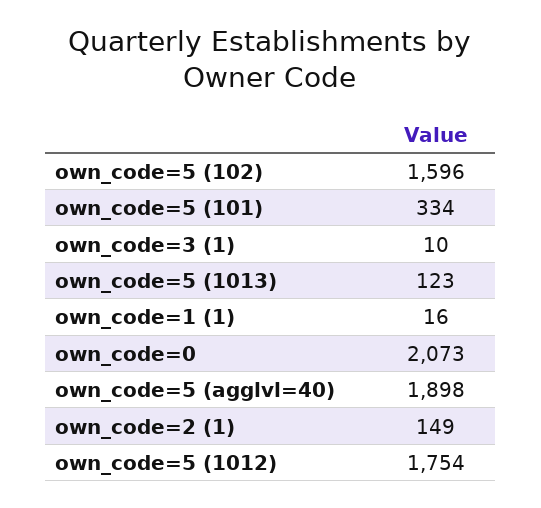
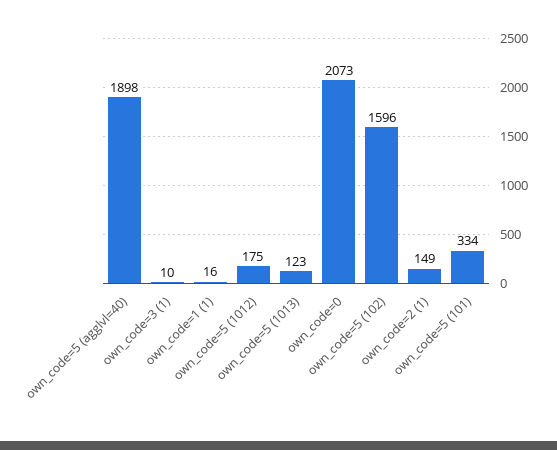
own_code=5 (1012): 1754 -> 175

